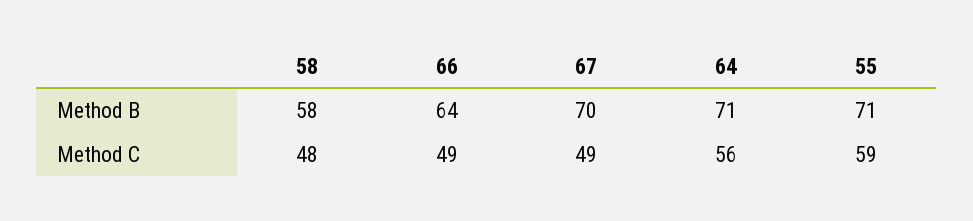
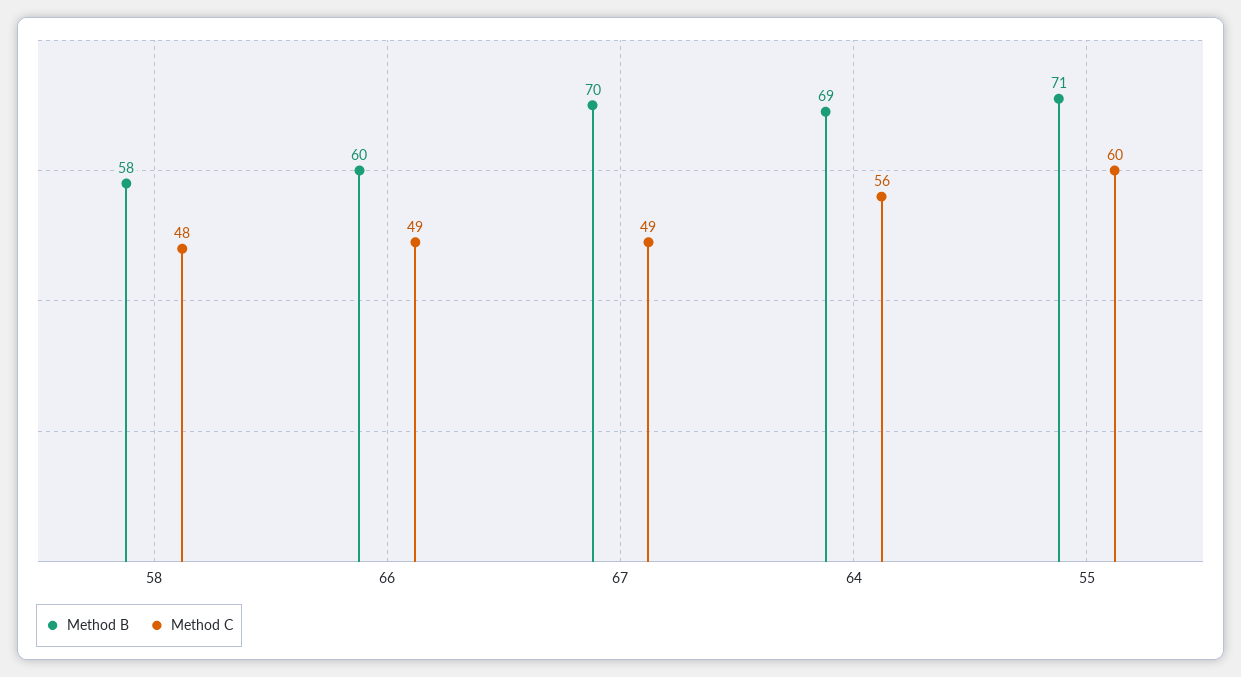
Method B, 66: 64 -> 60
Method B, 64: 71 -> 69
Method C, 55: 59 -> 60

